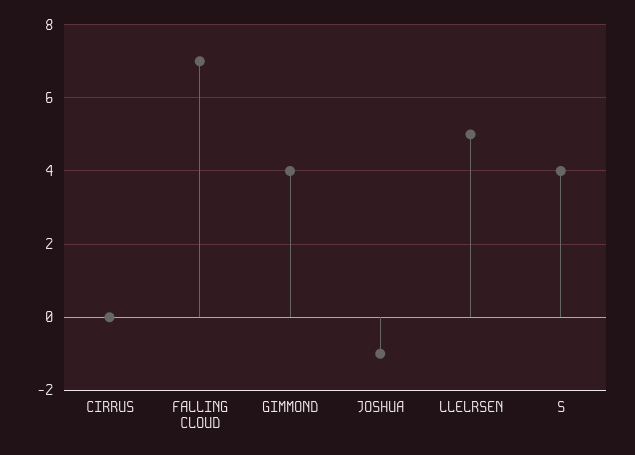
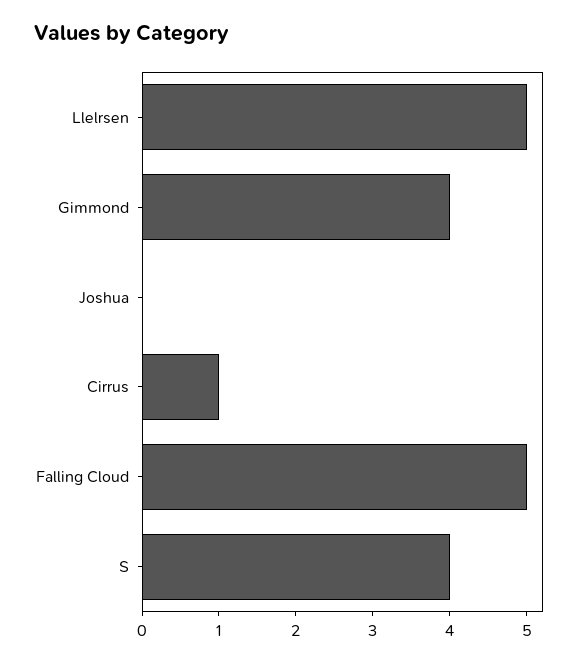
CIRRUS: 0 -> 1
FALLING CLOUD: 7 -> 5
JOSHUA: -1 -> 0

